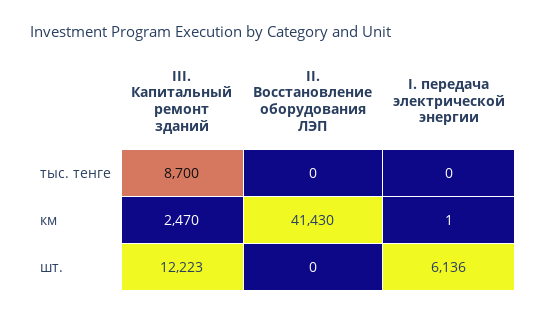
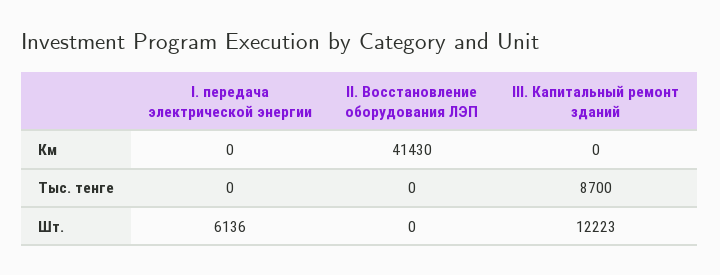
III. Капитальный ремонт зданий, км: 2470 -> 0
I. передача электрической энергии, км: 1 -> 0

